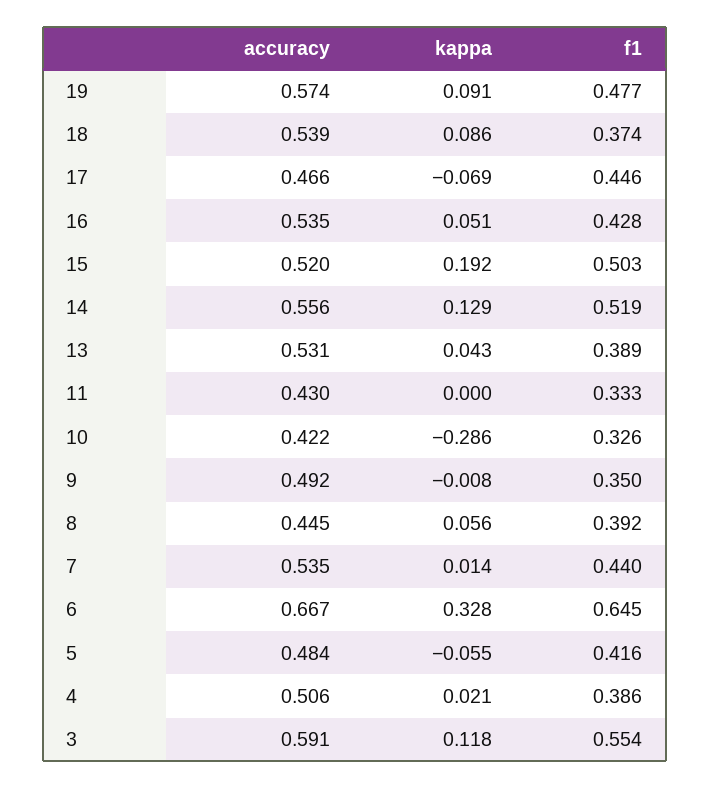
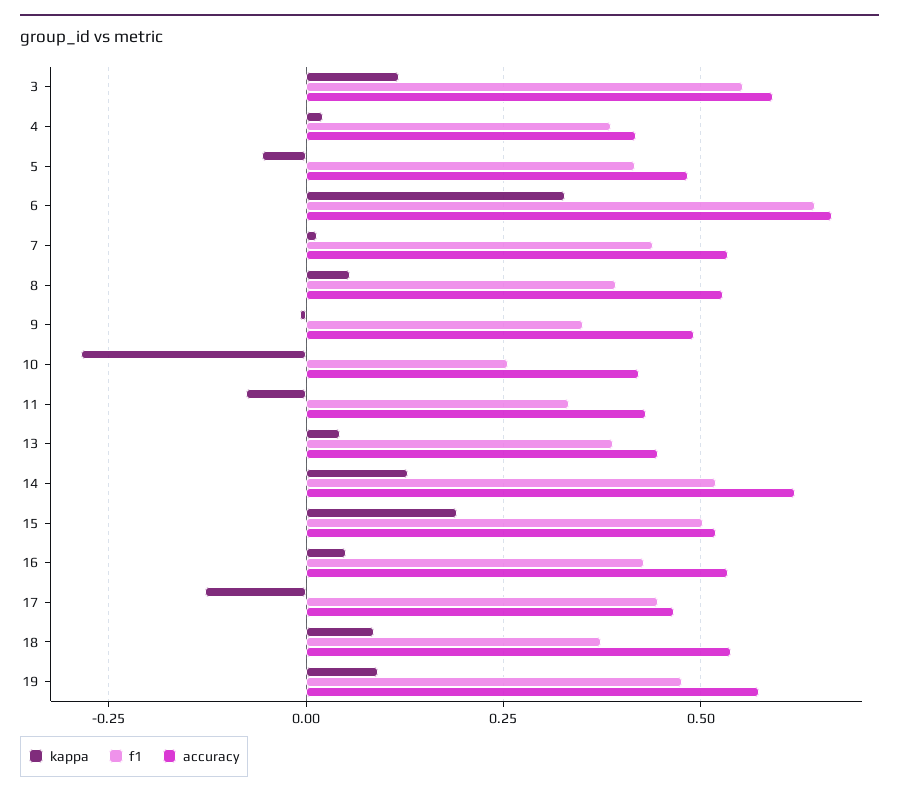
kappa, 17: -0.069 -> -0.125
accuracy, 14: 0.556 -> 0.625
accuracy, 13: 0.531 -> 0.45
kappa, 11: 0 -> -0.075
f1, 10: 0.326 -> 0.25
accuracy, 8: 0.445 -> 0.525
accuracy, 4: 0.506 -> 0.425

